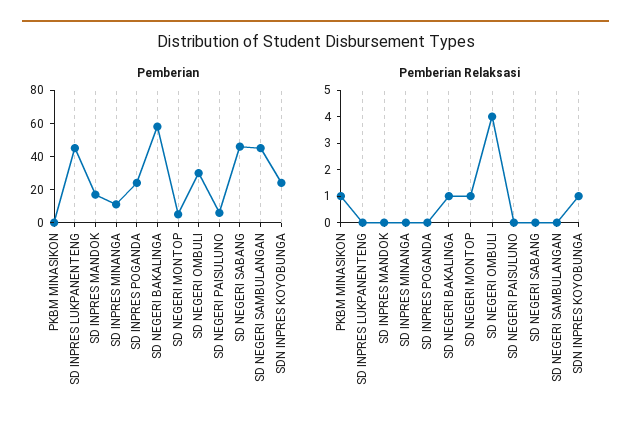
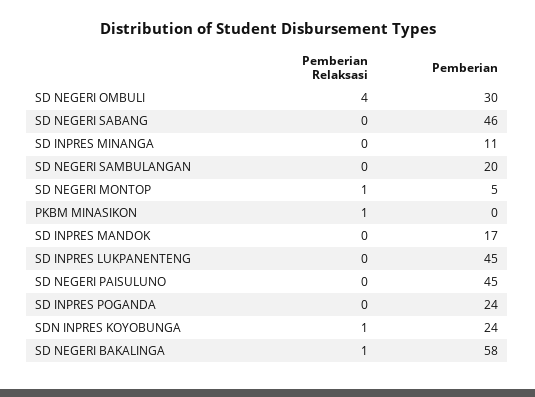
Pemberian, SD NEGERI PAISULUNO: 5 -> 45
Pemberian, SD NEGERI SAMBULANGAN: 45 -> 20

